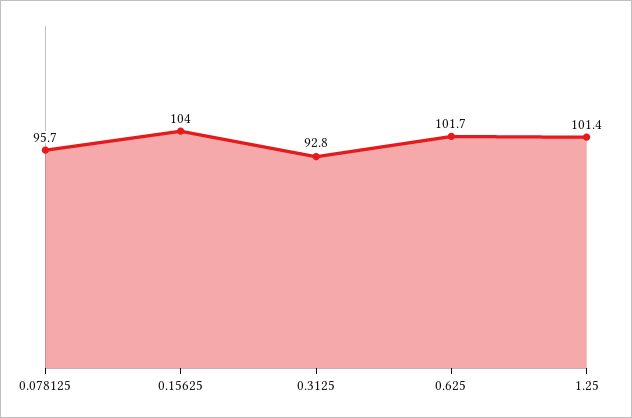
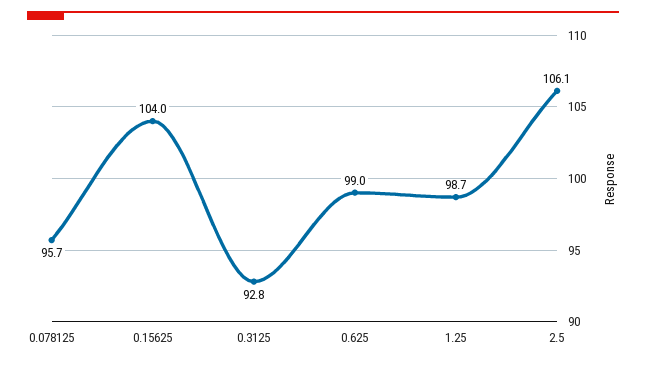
0.625: 101.7 -> 99
1.25: 101.4 -> 98.7
2.5: none -> 106.1

